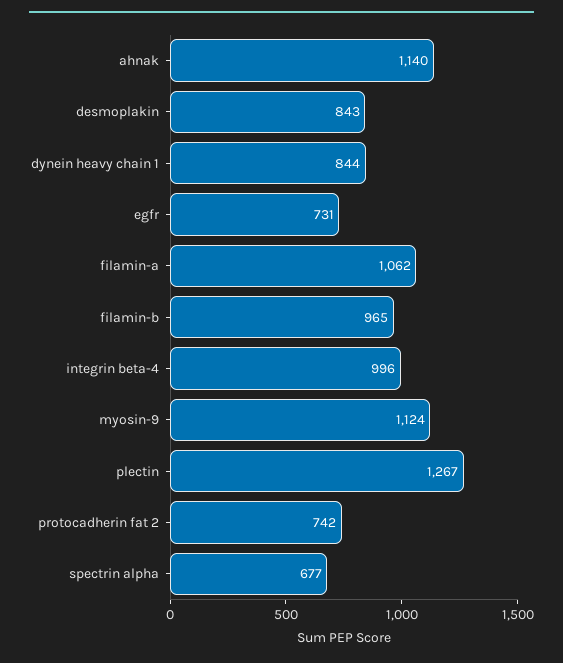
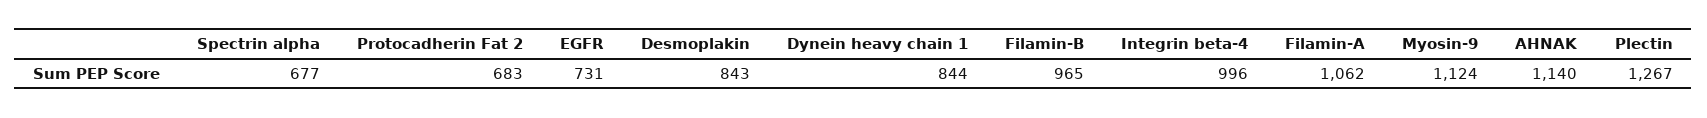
protocadherin fat 2: 742 -> 683

